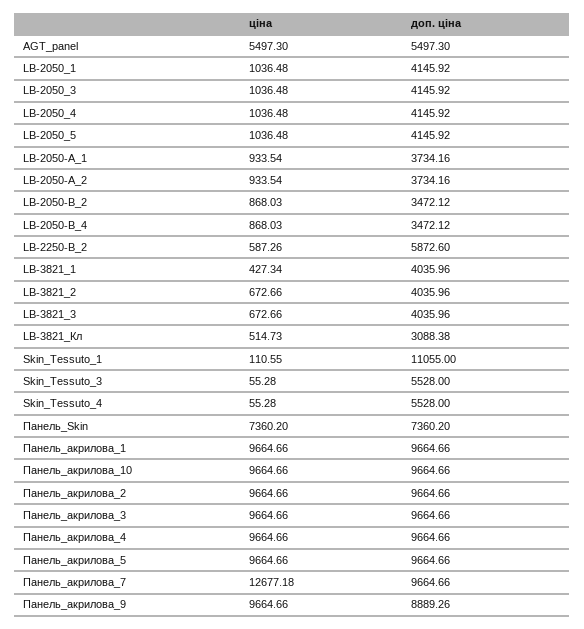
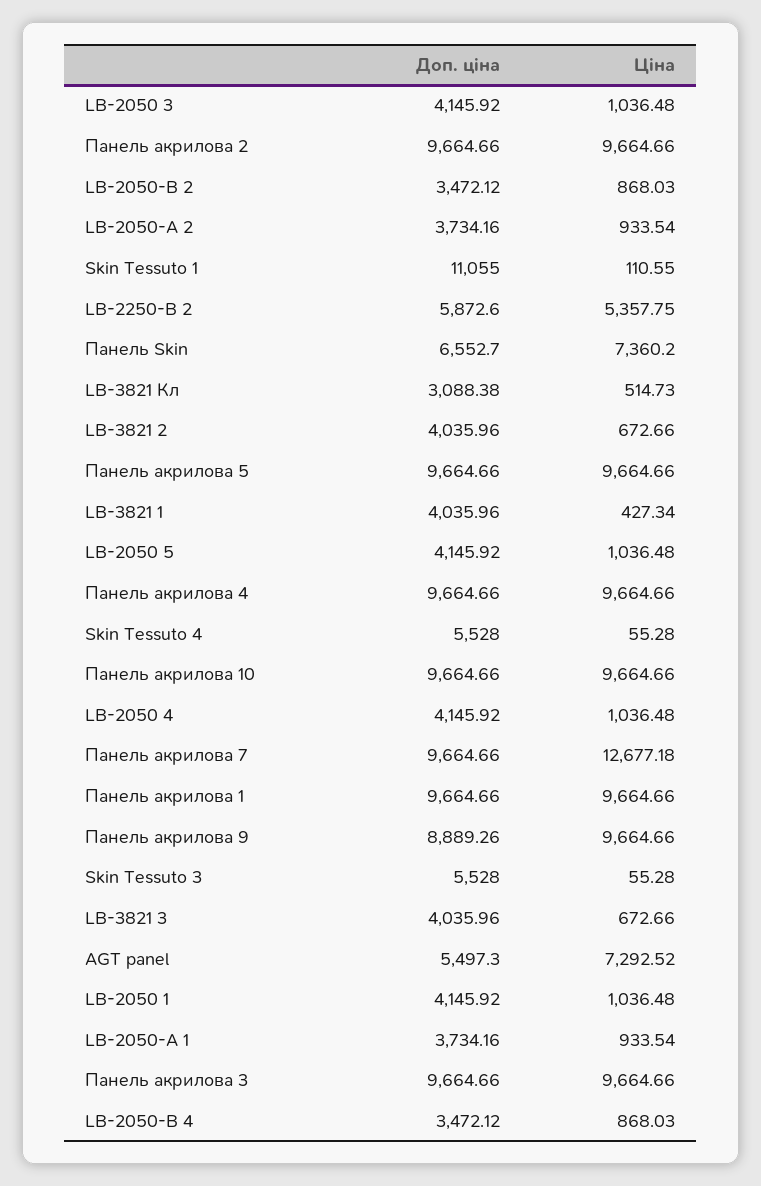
ціна, AGT_panel: 5497.3 -> 7292.52
ціна, LB-2250-В_2: 587.26 -> 5357.75
доп. ціна, Панель_Skin: 7360.2 -> 6552.7

